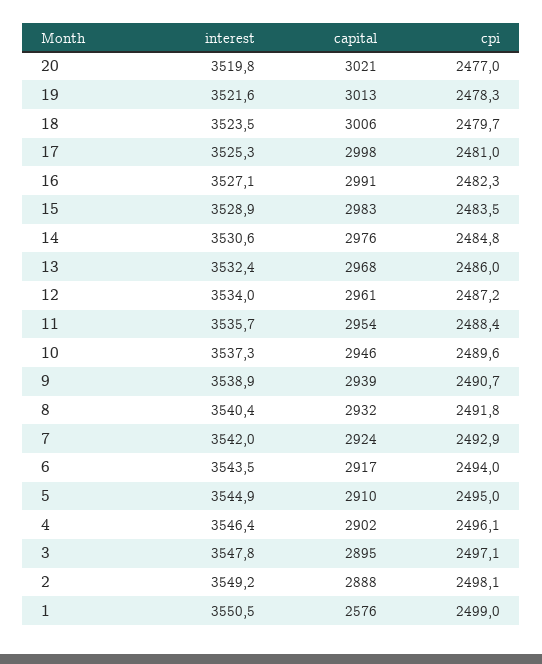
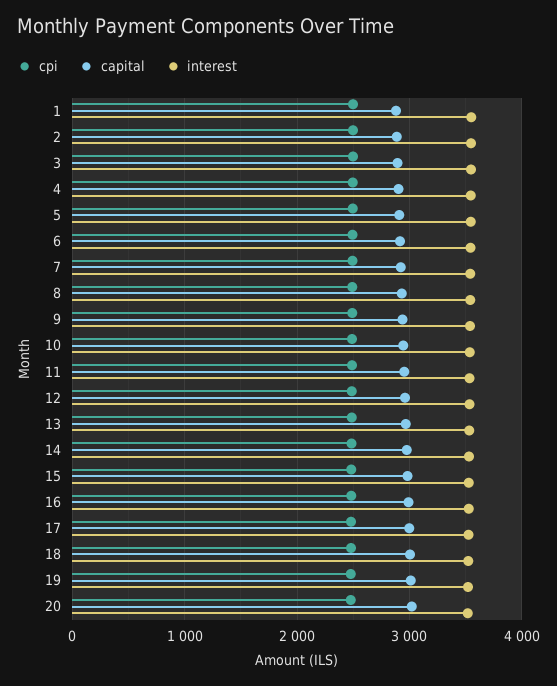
capital, 1: 2576 -> 2900

